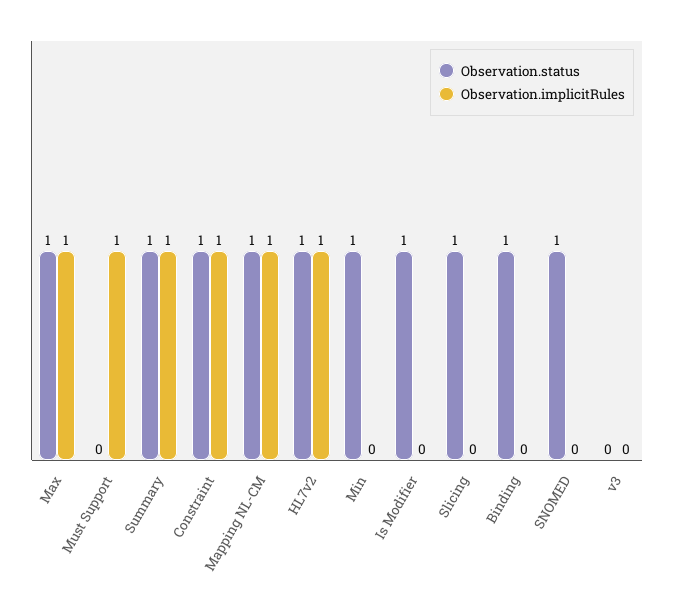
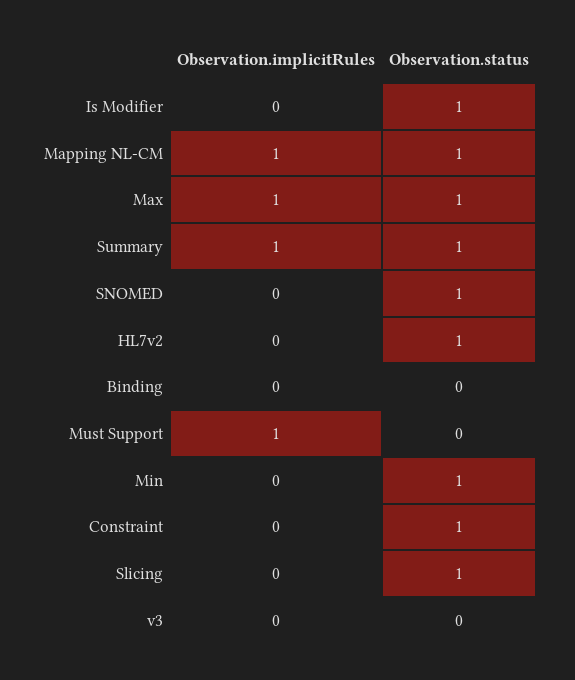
Observation.implicitRules, Constraint: 1 -> 0
Observation.implicitRules, HL7v2: 1 -> 0
Observation.status, Binding: 1 -> 0

